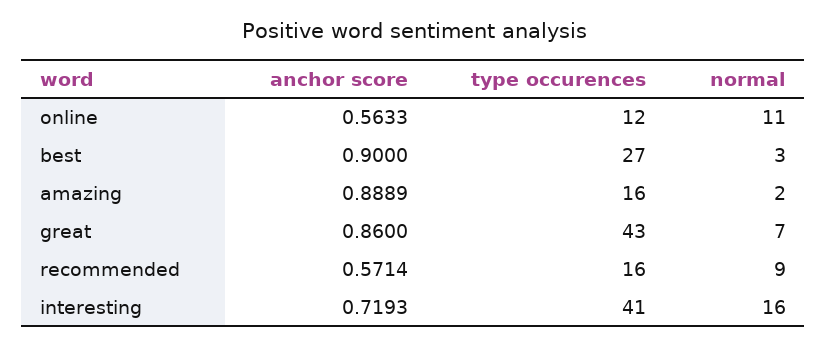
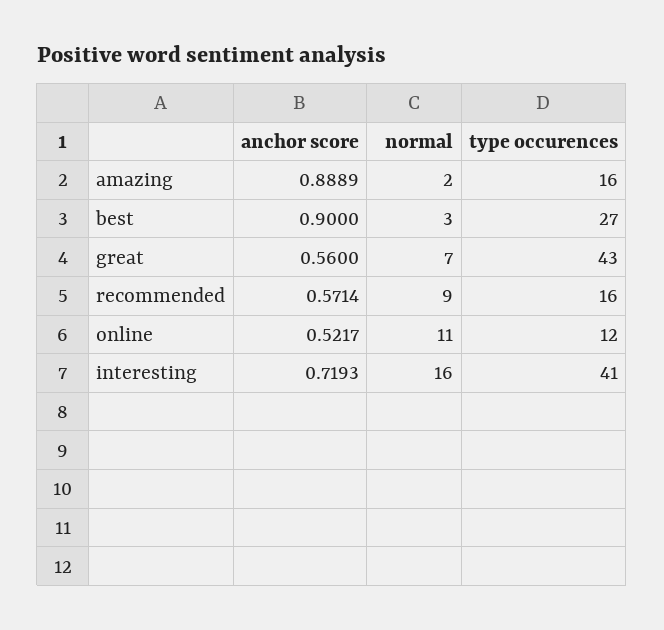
anchor score, online: 0.5633 -> 0.5217
anchor score, great: 0.86 -> 0.56

